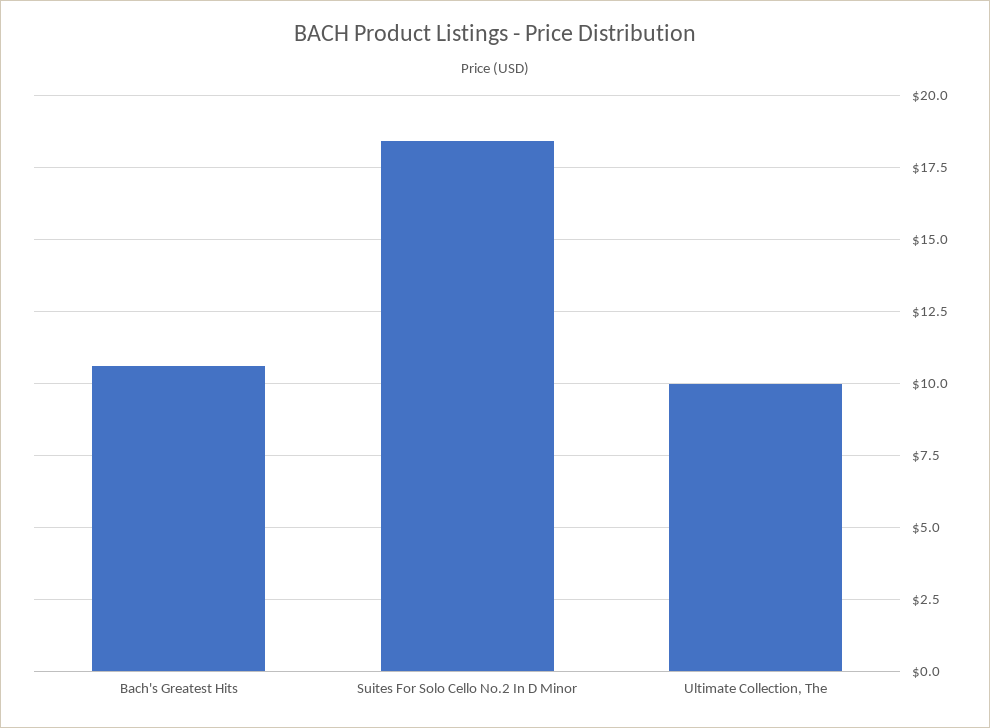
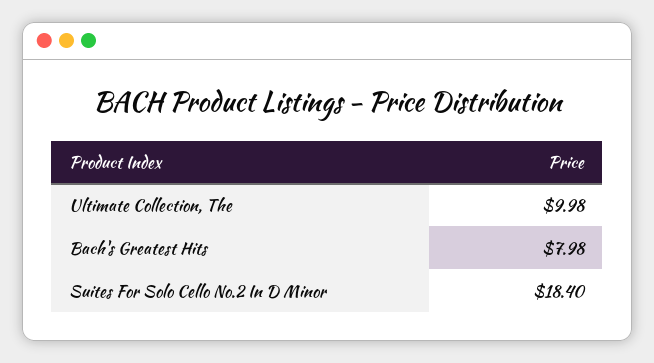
Bach's Greatest Hits: 10.5 -> 7.98

